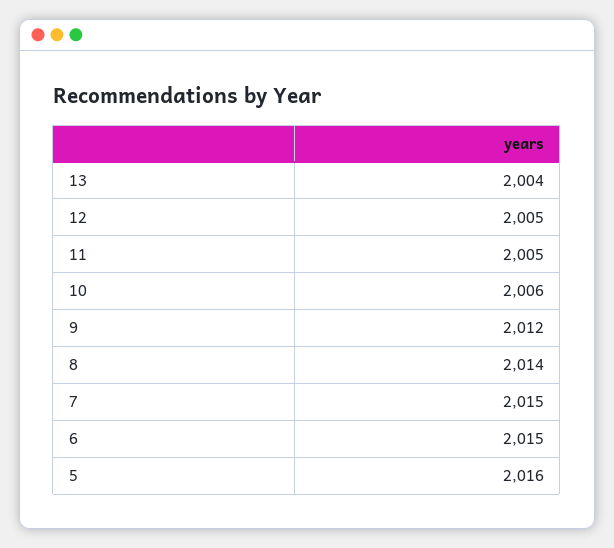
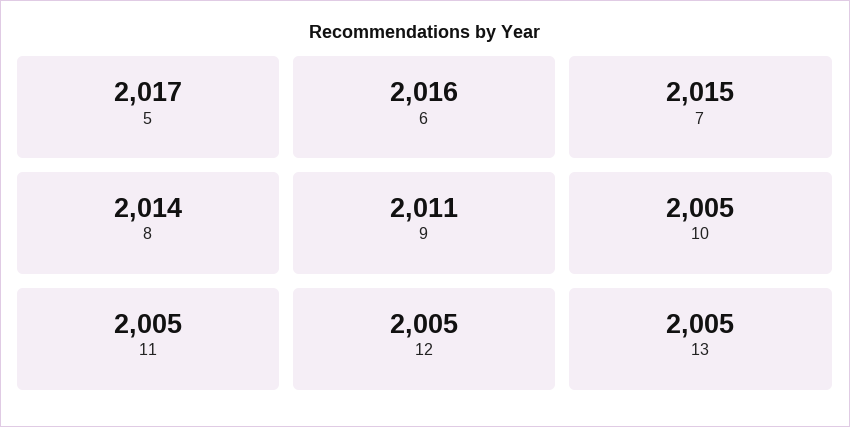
13: 2004 -> 2005
10: 2006 -> 2005
9: 2012 -> 2011
6: 2015 -> 2016
5: 2016 -> 2017

